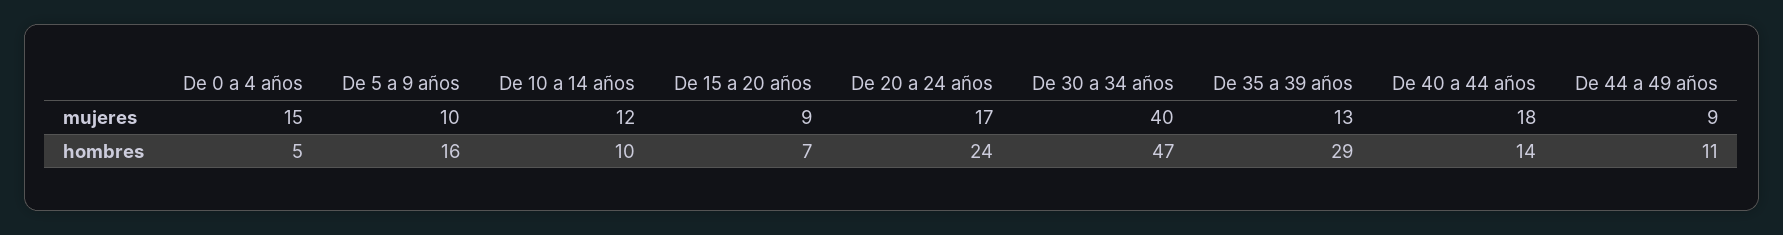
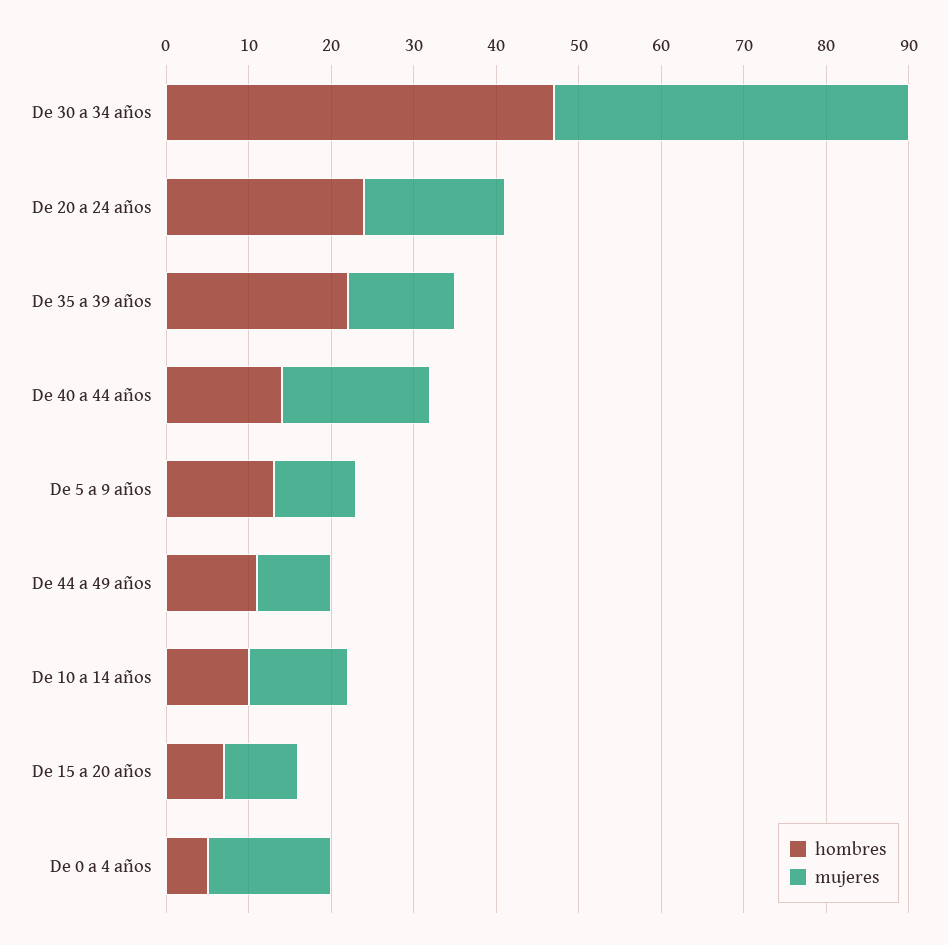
mujeres, De 30 a 34 años: 40 -> 43
hombres, De 5 a 9 años: 16 -> 13
hombres, De 35 a 39 años: 29 -> 22

